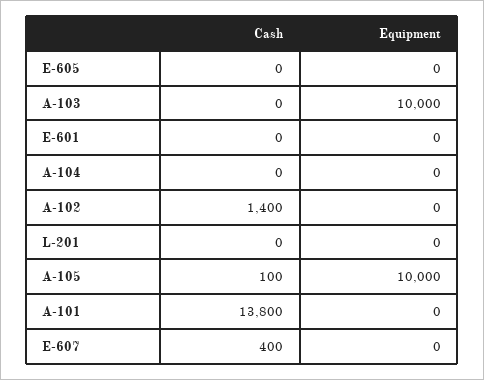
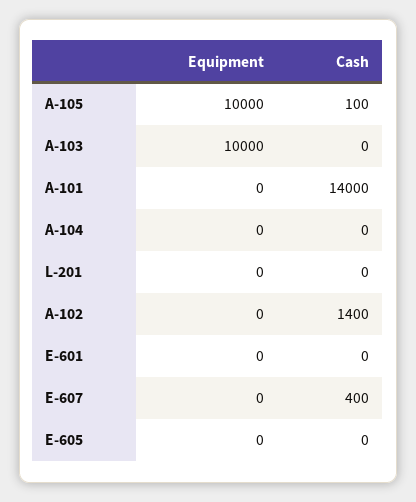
Cash, A-101: 13800 -> 14000

